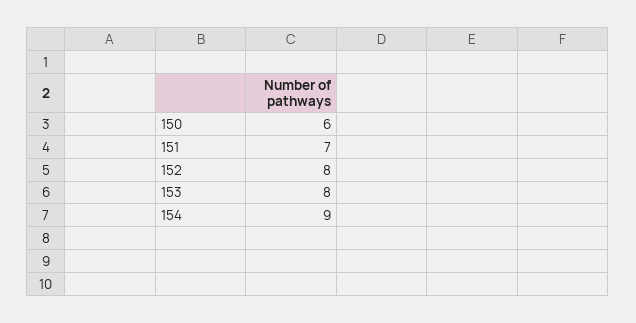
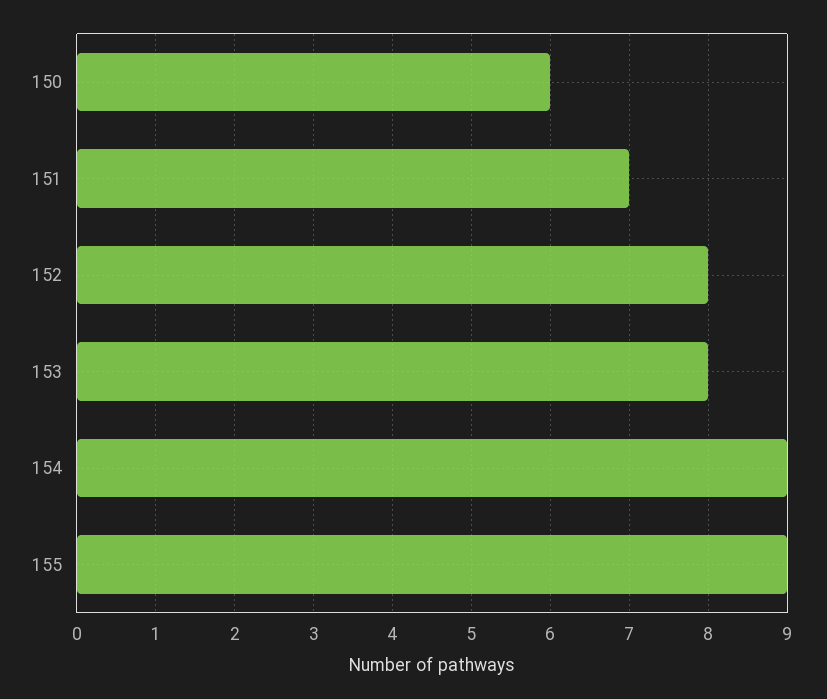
155: none -> 9

